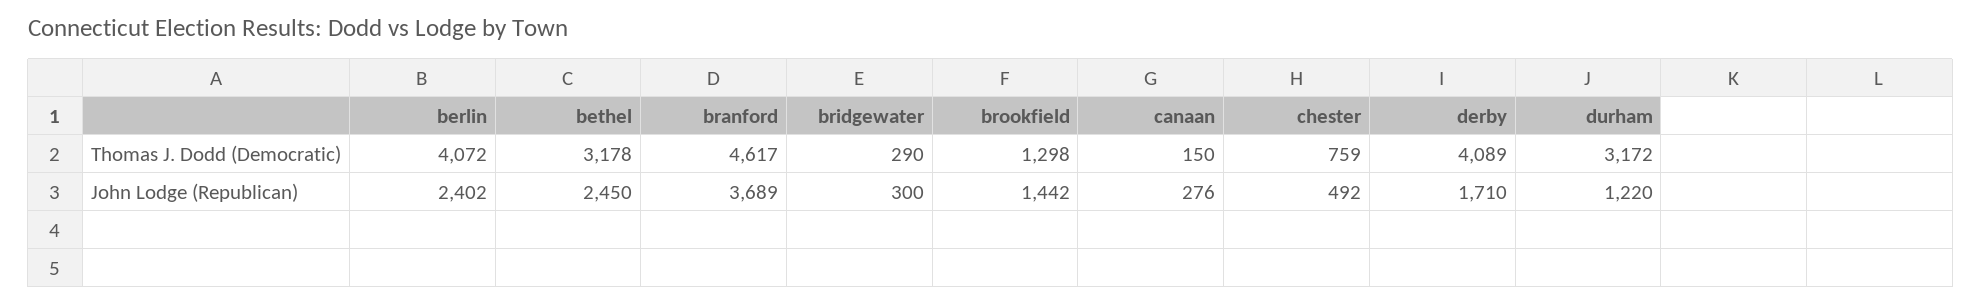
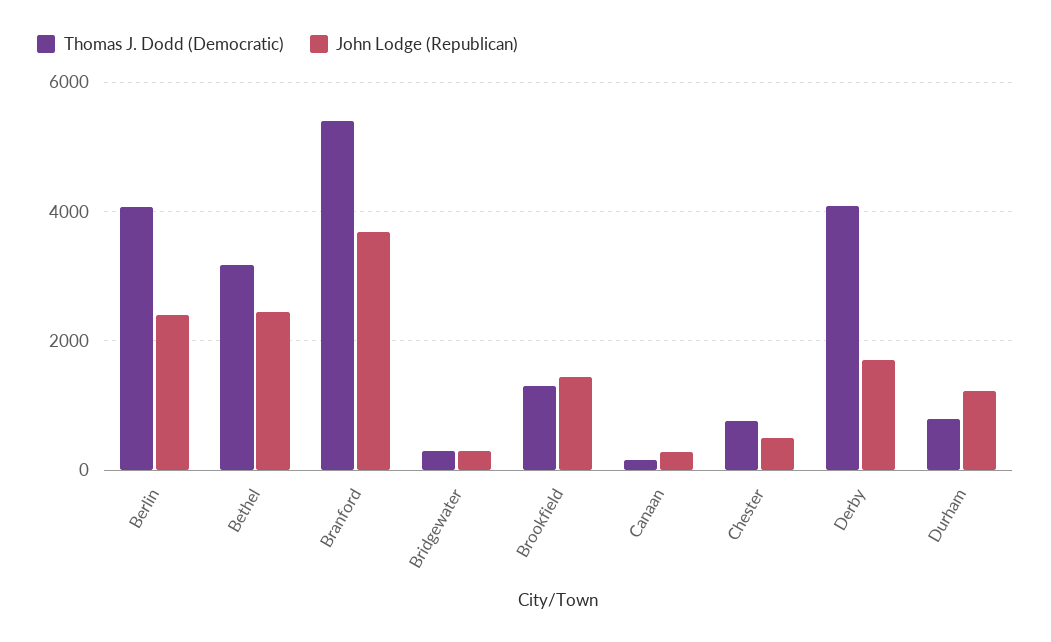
Thomas J. Dodd (Democratic), branford: 4617 -> 5400
Thomas J. Dodd (Democratic), durham: 3172 -> 800

